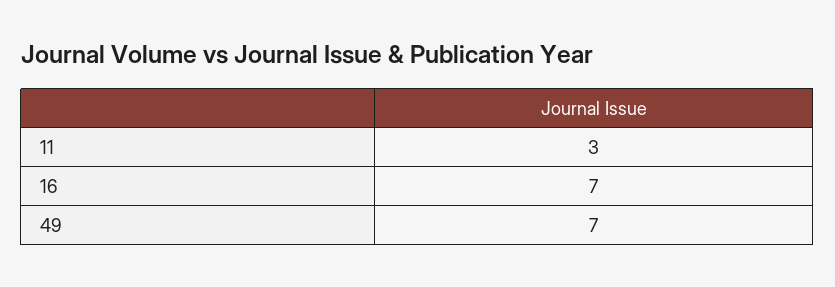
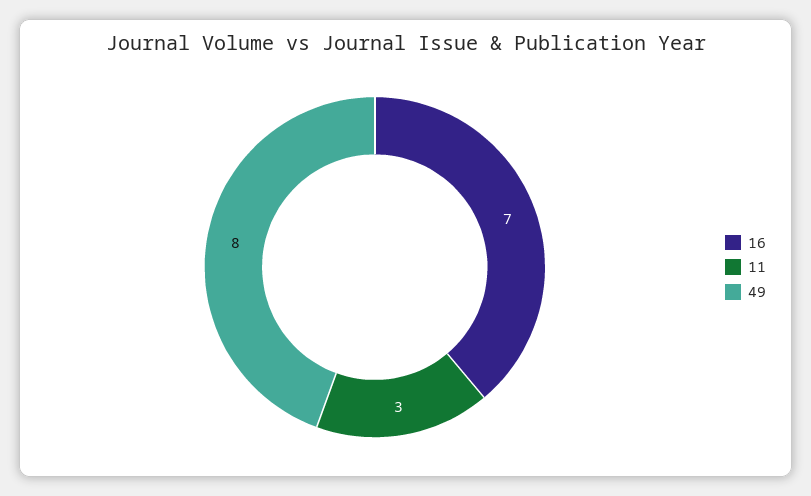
49: 7 -> 8

